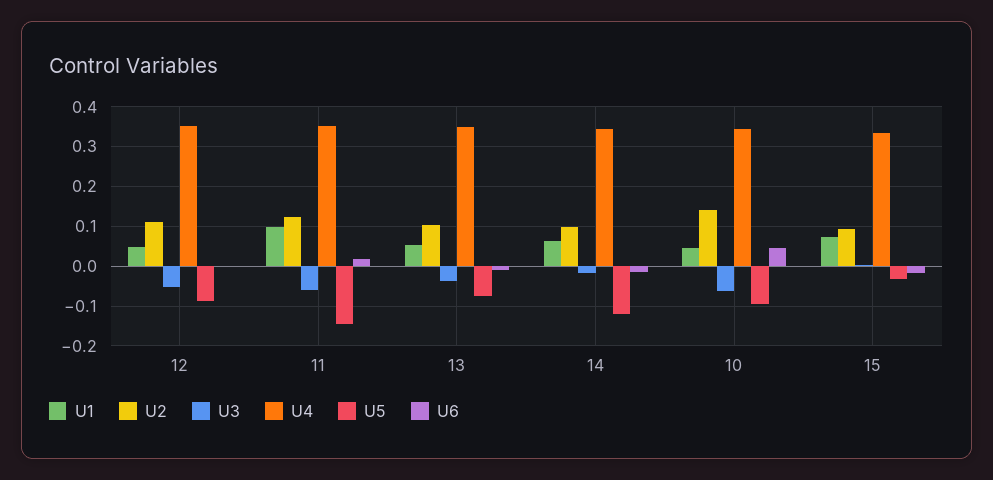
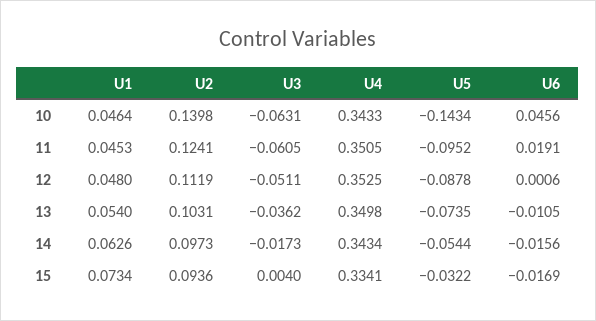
U1, 11: 0.1 -> 0.0453
U5, 11: -0.14 -> -0.0952
U5, 14: -0.12 -> -0.0544
U5, 10: -0.1 -> -0.1434

